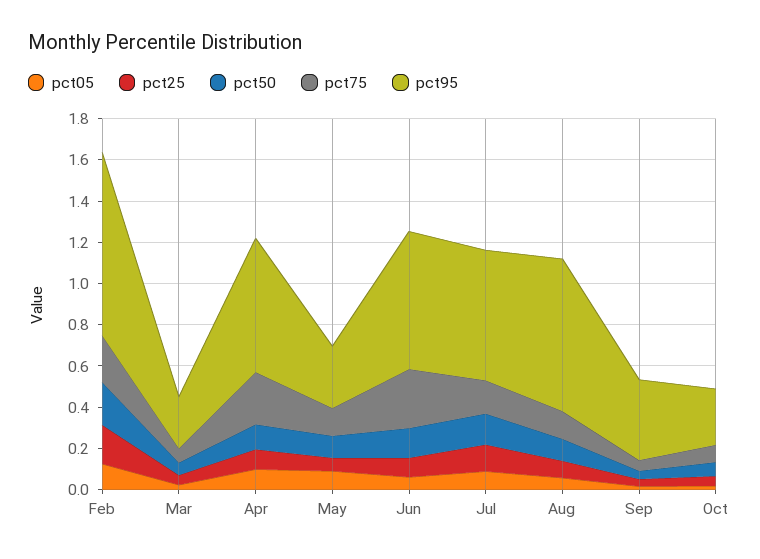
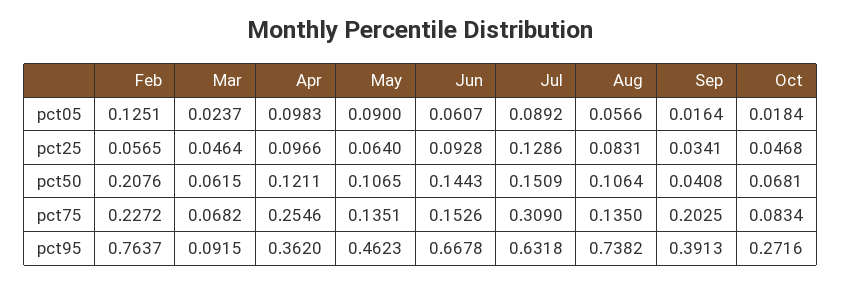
pct25, Feb: 0.2 -> 0.0565
pct95, Feb: 0.9 -> 0.7637
pct95, Mar: 0.25 -> 0.0915
pct95, Apr: 0.65 -> 0.362
pct95, May: 0.3 -> 0.4623
pct75, Jun: 0.3 -> 0.1526
pct75, Jul: 0.15 -> 0.309
pct75, Sep: 0.05 -> 0.2025

